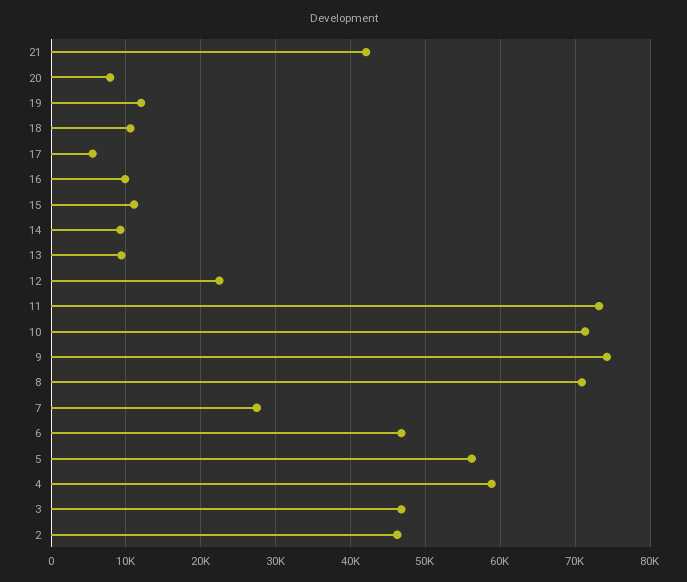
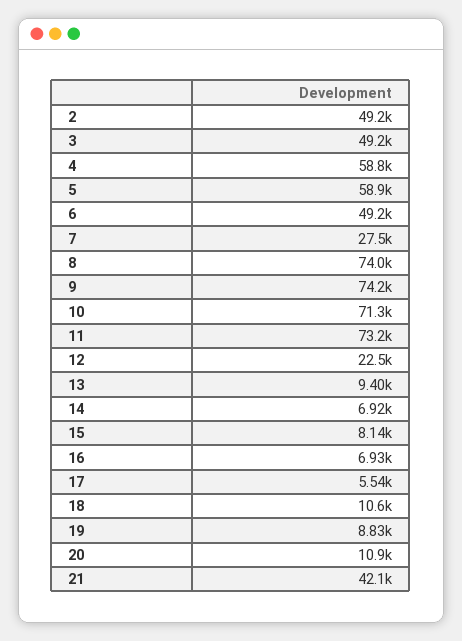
20: 8000 -> 10900
19: 12000 -> 8830
16: 10000 -> 6930
15: 11000 -> 8140
14: 9000 -> 6920
8: 71000 -> 74000
6: 47000 -> 49200
5: 56000 -> 58900
3: 47000 -> 49200
2: 46000 -> 49200

